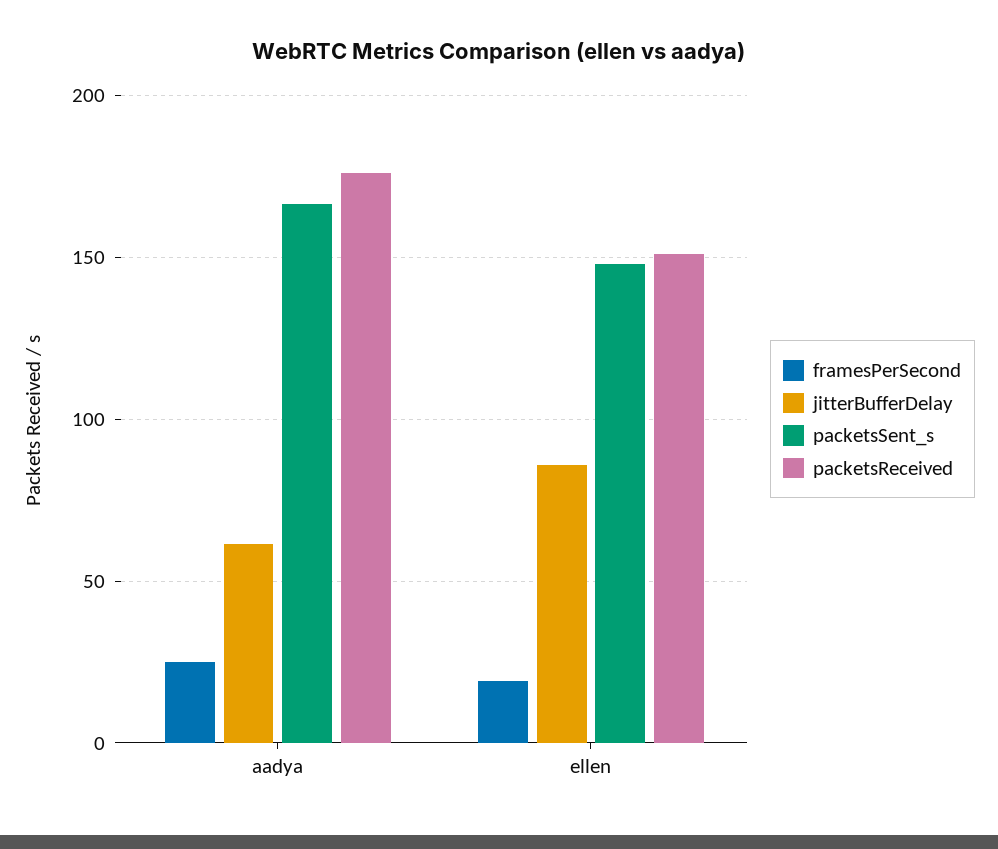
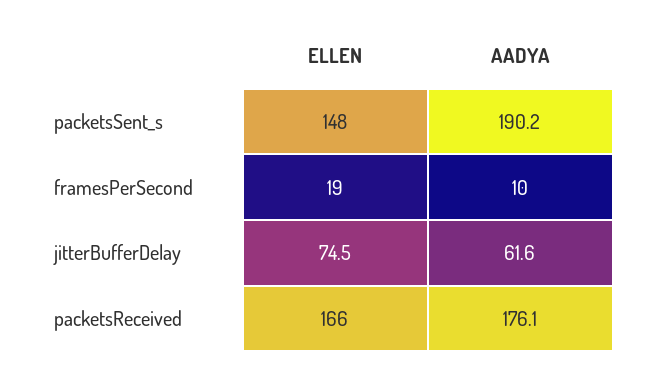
framesPerSecond, aadya: 25 -> 10
packetsSent_s, aadya: 165 -> 190.2
jitterBufferDelay, ellen: 85 -> 74.5
packetsReceived, ellen: 150 -> 166

